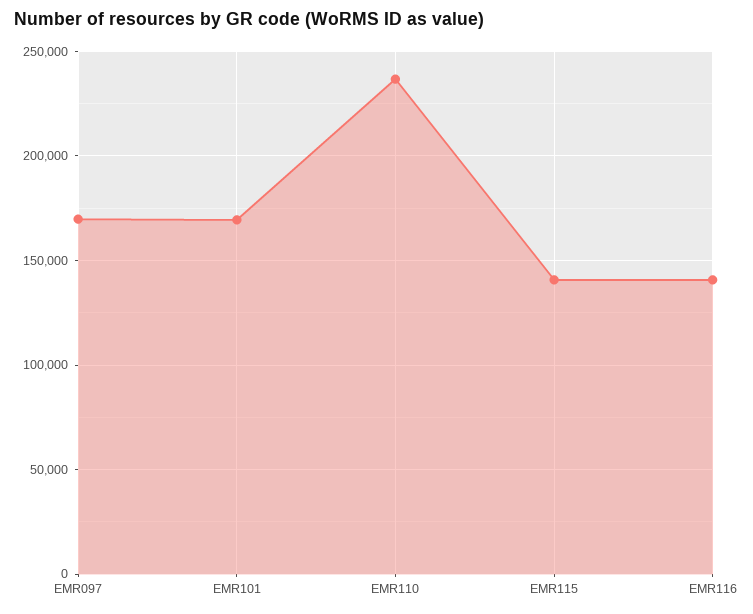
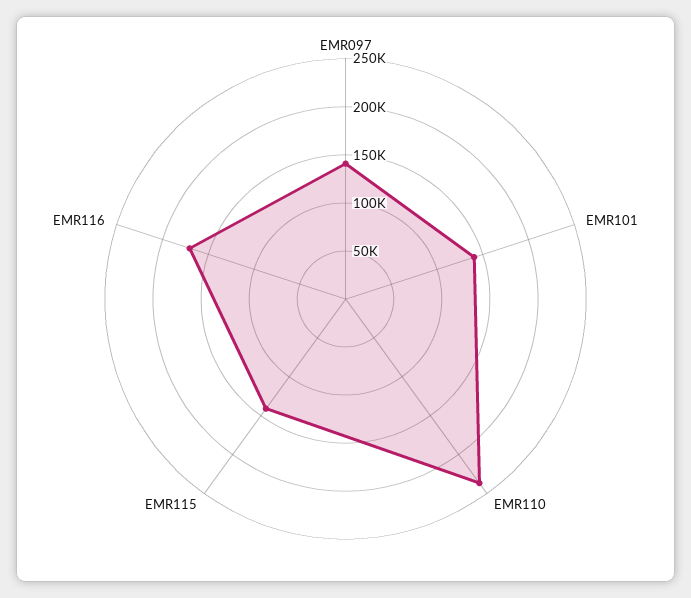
EMR097: 170000 -> 140000
EMR101: 170000 -> 140000
EMR116: 140000 -> 170000

